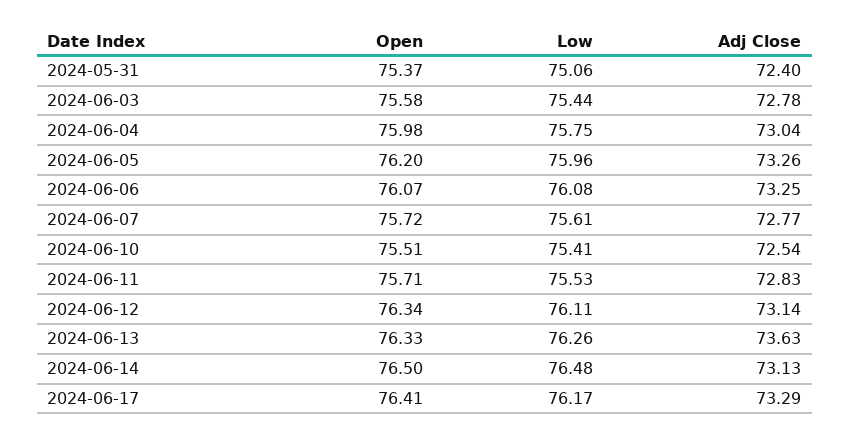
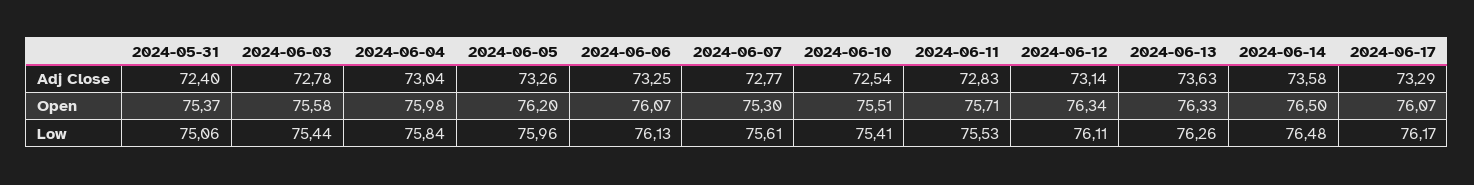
Low, 2024-06-04: 75.75 -> 75.84
Low, 2024-06-06: 76.08 -> 76.13
Open, 2024-06-07: 75.72 -> 75.3
Adj Close, 2024-06-14: 73.13 -> 73.58
Open, 2024-06-17: 76.41 -> 76.07

